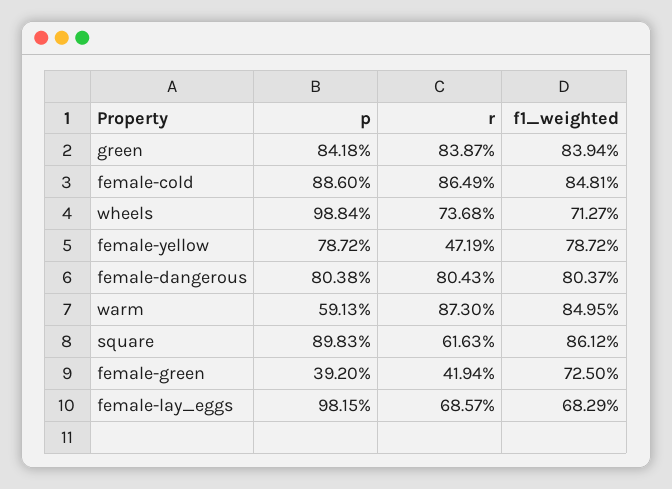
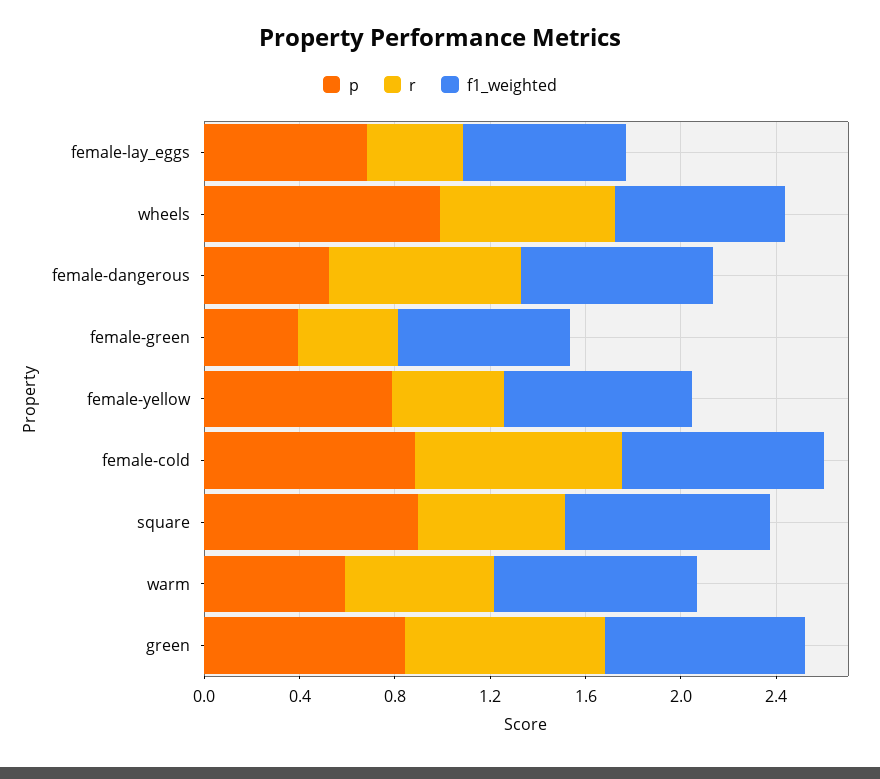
p, female-dangerous: 0.8038 -> 0.5
r, warm: 0.873 -> 0.6
p, female-lay_eggs: 0.9815 -> 0.7
r, female-lay_eggs: 0.6857 -> 0.4

